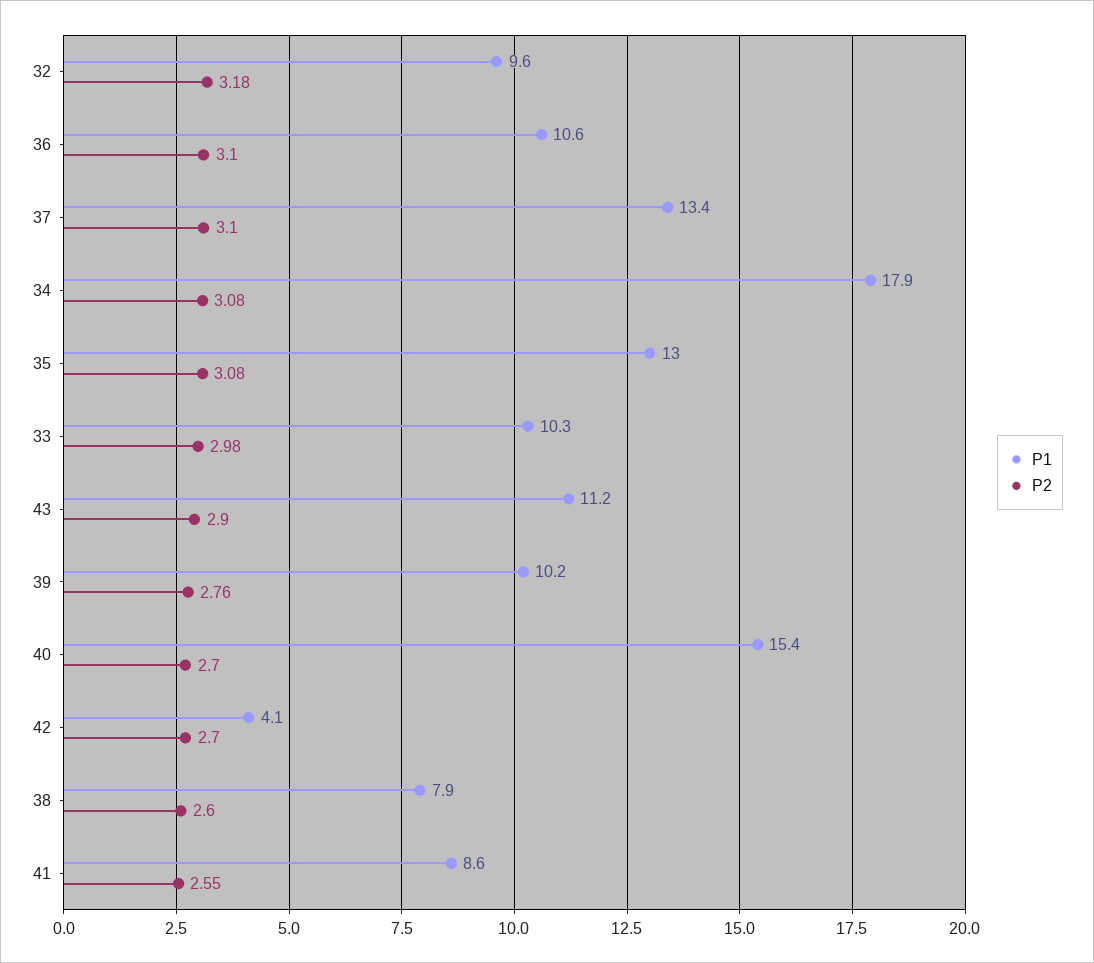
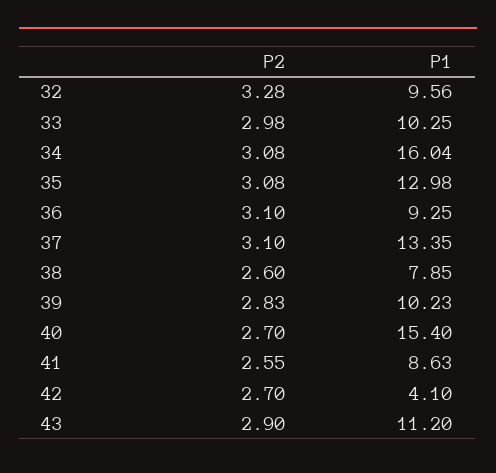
P2, 32: 3.18 -> 3.28
P1, 36: 10.6 -> 9.25
P1, 34: 17.9 -> 16.04
P2, 39: 2.76 -> 2.83

